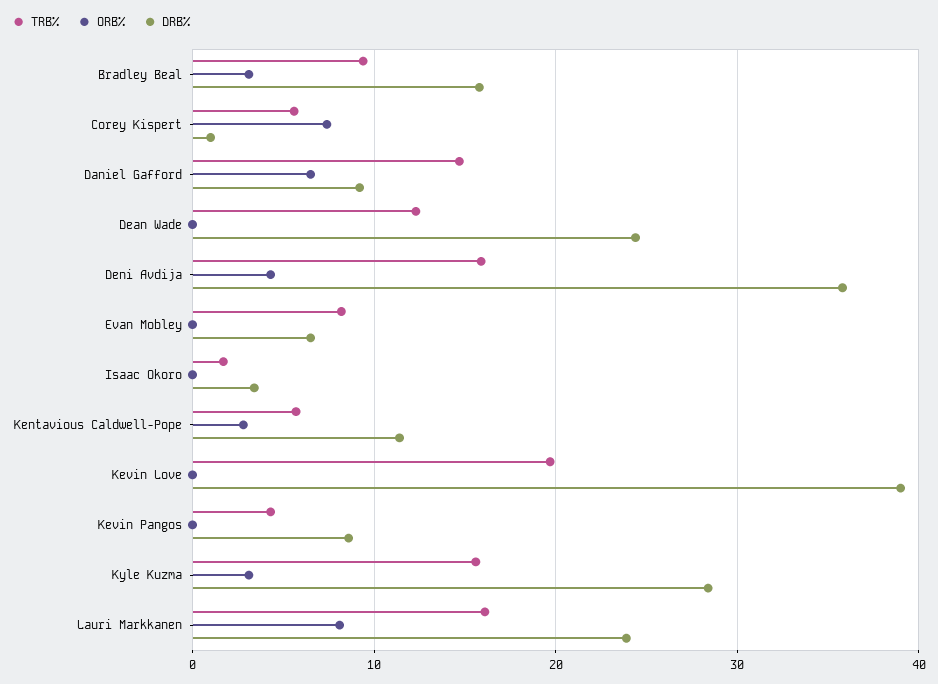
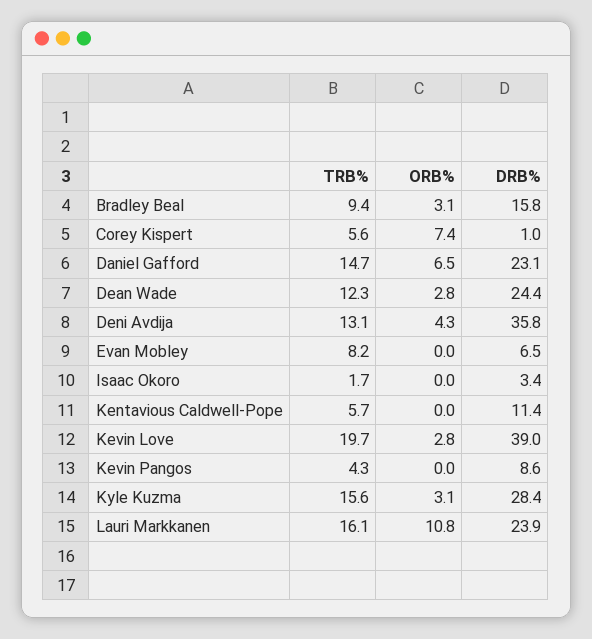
DRB%, Daniel Gafford: 9 -> 23.1
ORB%, Dean Wade: 0 -> 2.8
TRB%, Deni Avdija: 16 -> 13.1
ORB%, Kentavious Caldwell-Pope: 3 -> 0
ORB%, Kevin Love: 0 -> 2.8
ORB%, Lauri Markkanen: 8 -> 10.8

